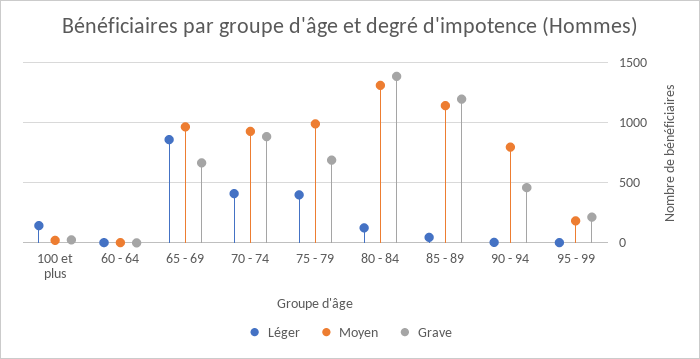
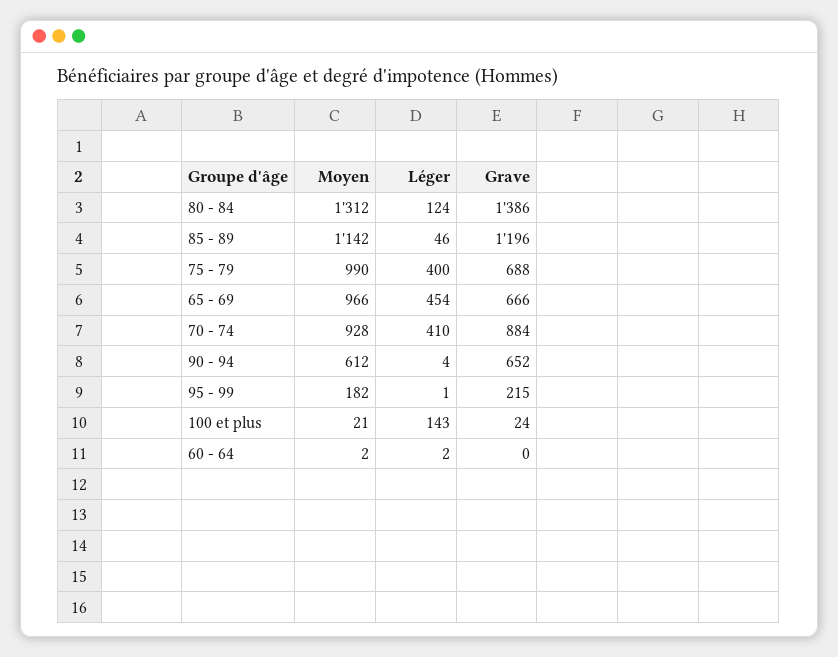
Léger, 65 - 69: 850 -> 454
Moyen, 90 - 94: 800 -> 612
Grave, 90 - 94: 450 -> 652

